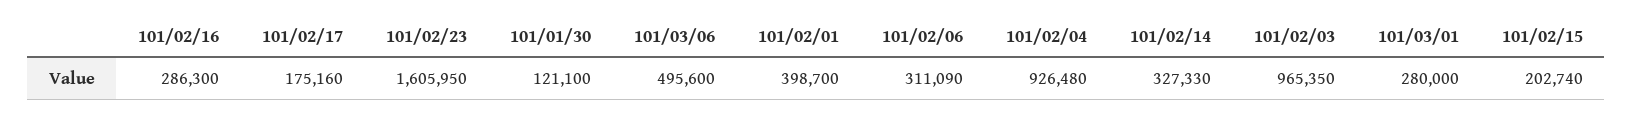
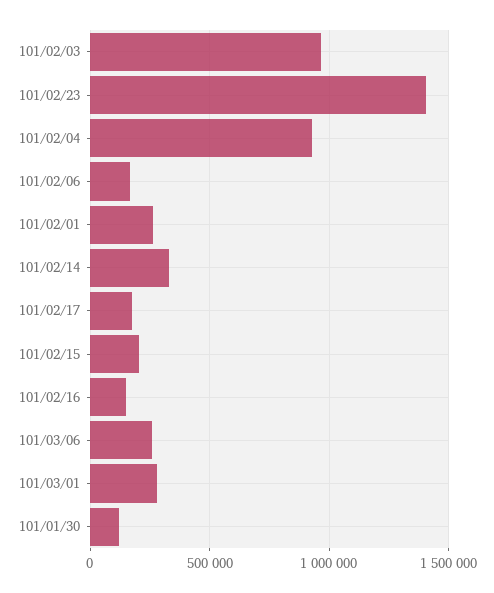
101/02/16: 286300 -> 150000
101/02/23: 1605950 -> 1400000
101/03/06: 495600 -> 250000
101/02/01: 398700 -> 250000
101/02/06: 311090 -> 150000

